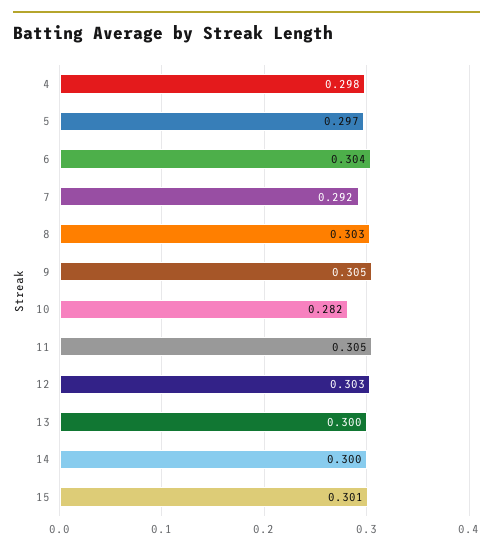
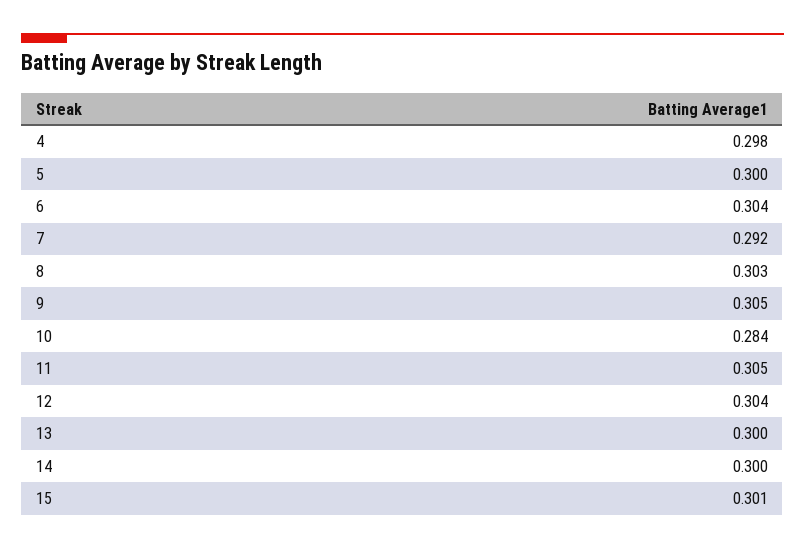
5: 0.297 -> 0.3
10: 0.282 -> 0.284
12: 0.303 -> 0.304

